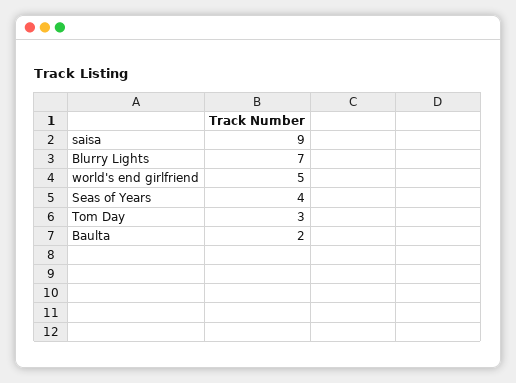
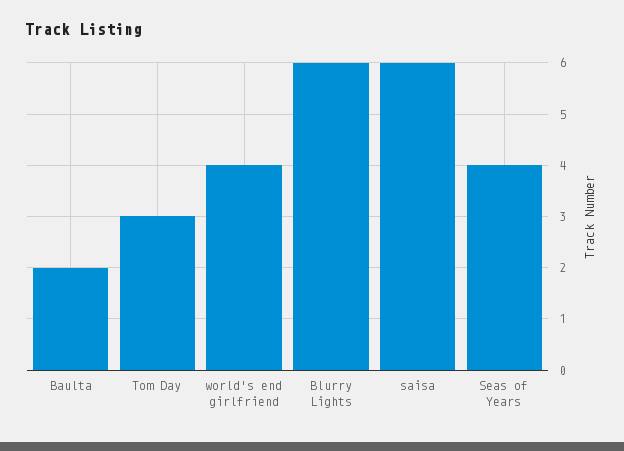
saisa: 9 -> 6
Blurry Lights: 7 -> 6
world's end girlfriend: 5 -> 4

